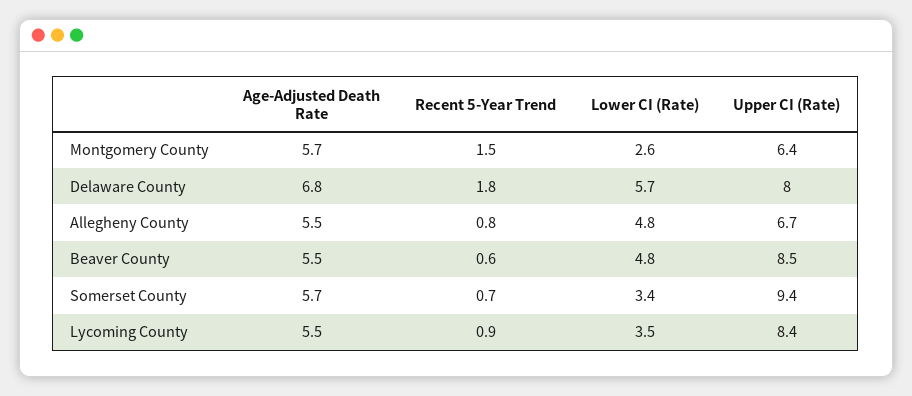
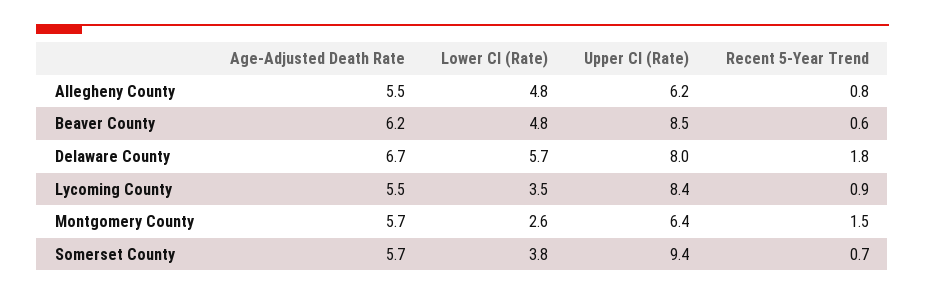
Age-Adjusted Death Rate, Delaware County: 6.8 -> 6.7
Upper CI (Rate), Allegheny County: 6.7 -> 6.2
Age-Adjusted Death Rate, Beaver County: 5.5 -> 6.2
Lower CI (Rate), Somerset County: 3.4 -> 3.8

